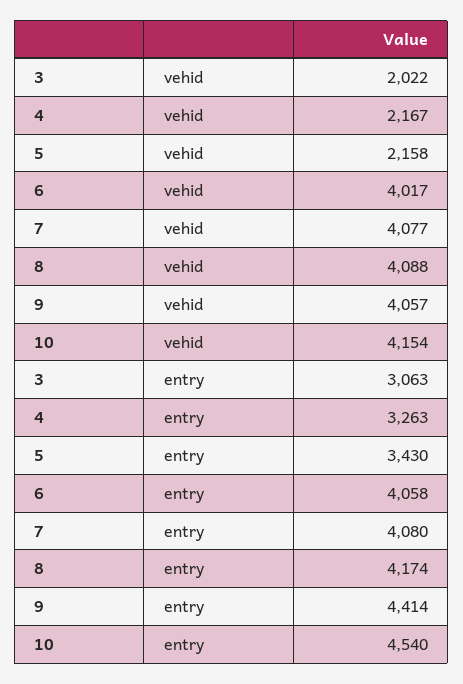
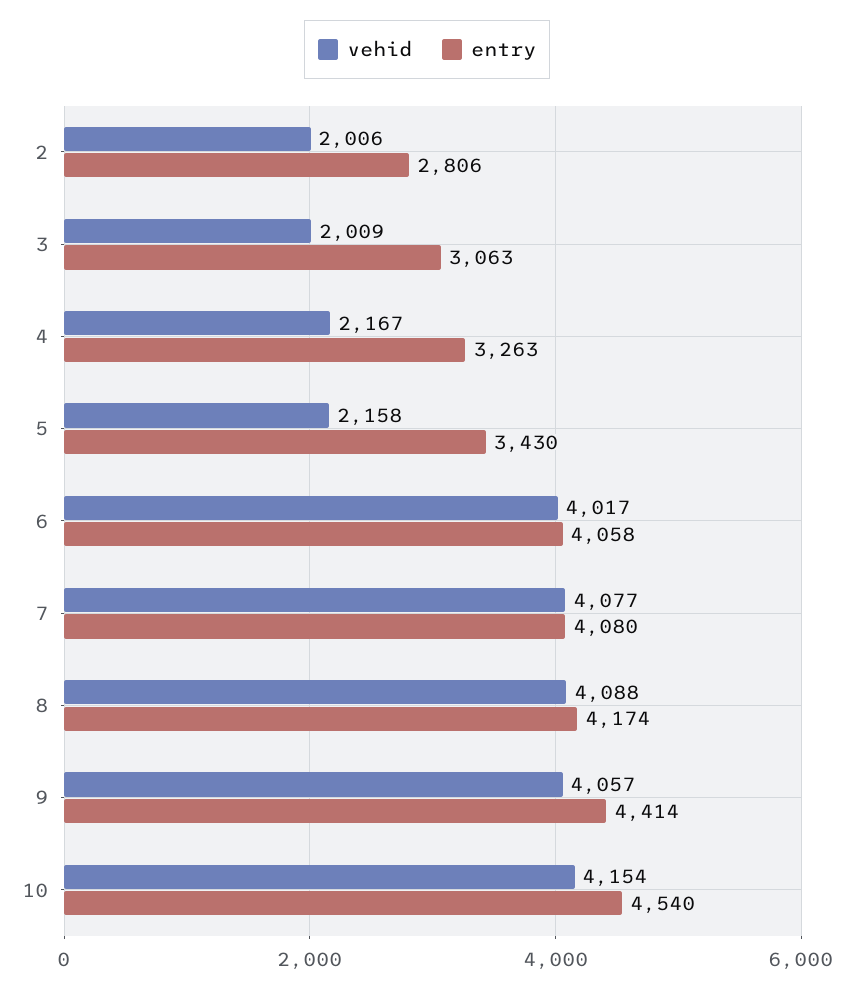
vehid, 3: 2022 -> 2009
vehid, 2: none -> 2006
entry, 2: none -> 2806

